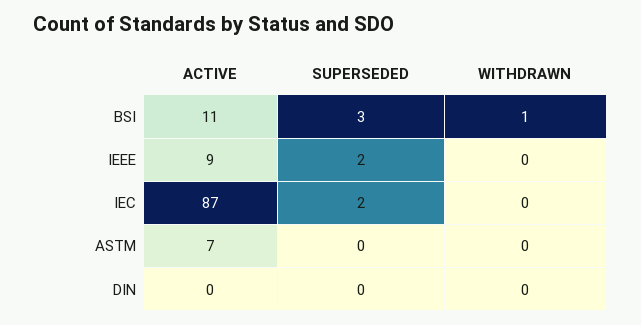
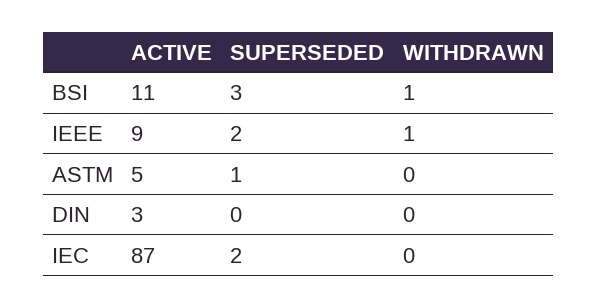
WITHDRAWN, IEEE: 0 -> 1
ACTIVE, ASTM: 7 -> 5
SUPERSEDED, ASTM: 0 -> 1
ACTIVE, DIN: 0 -> 3

